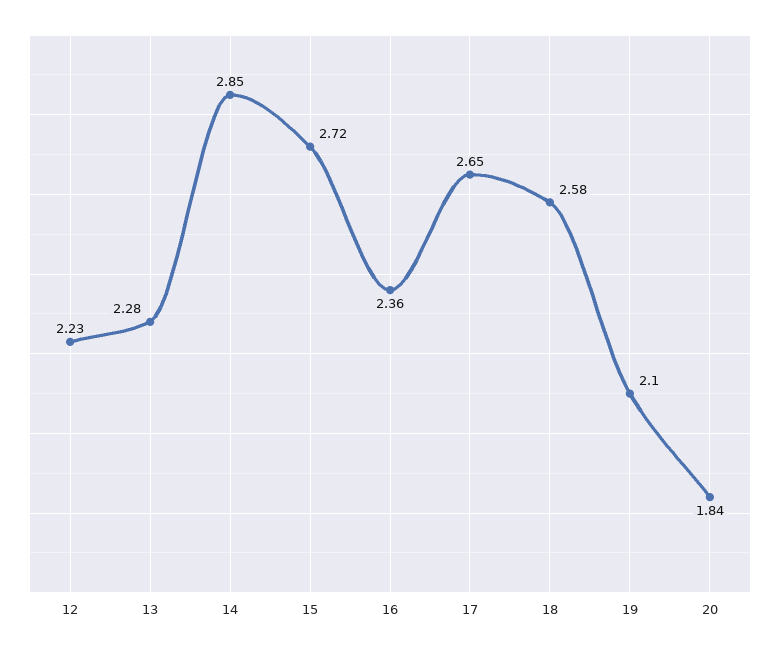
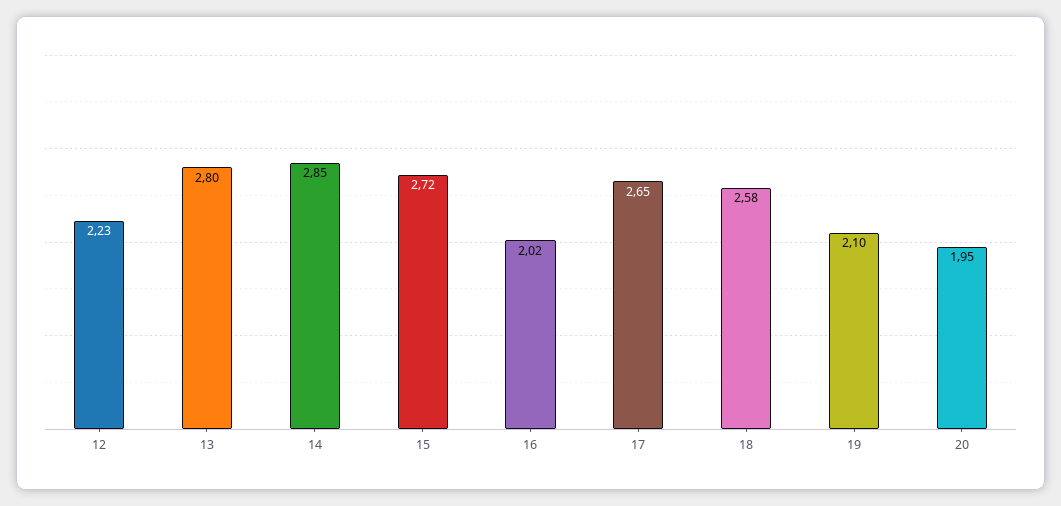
13: 2.28 -> 2.8
16: 2.36 -> 2.02
20: 1.84 -> 1.95

